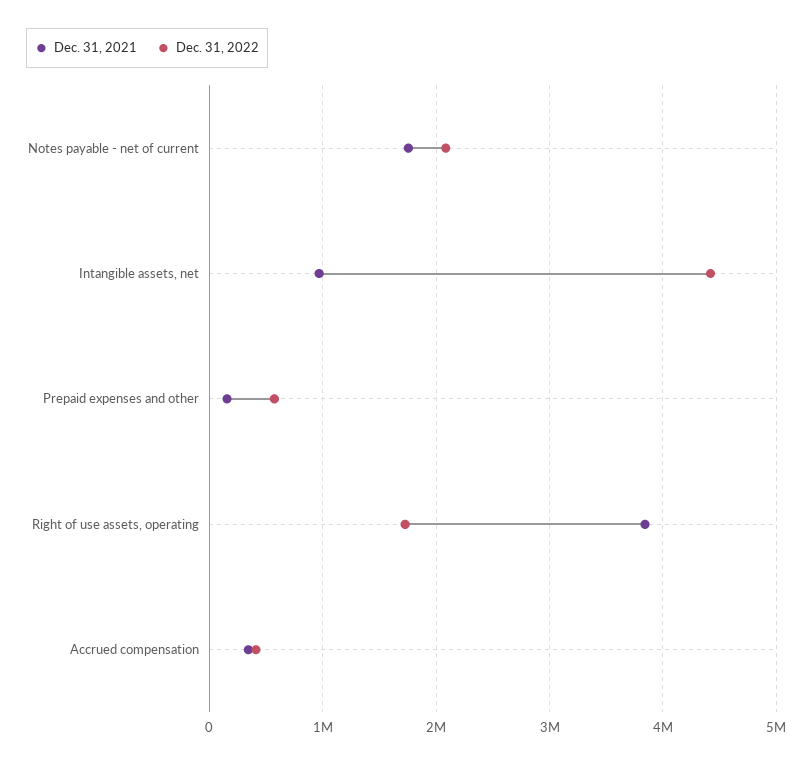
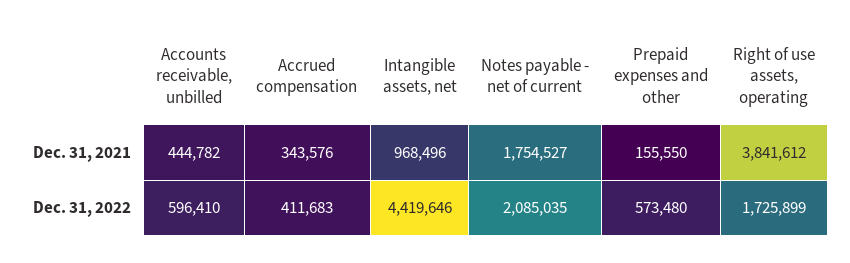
Dec. 31, 2021, Accounts receivable, unbilled: none -> 444782
Dec. 31, 2022, Accounts receivable, unbilled: none -> 596410

